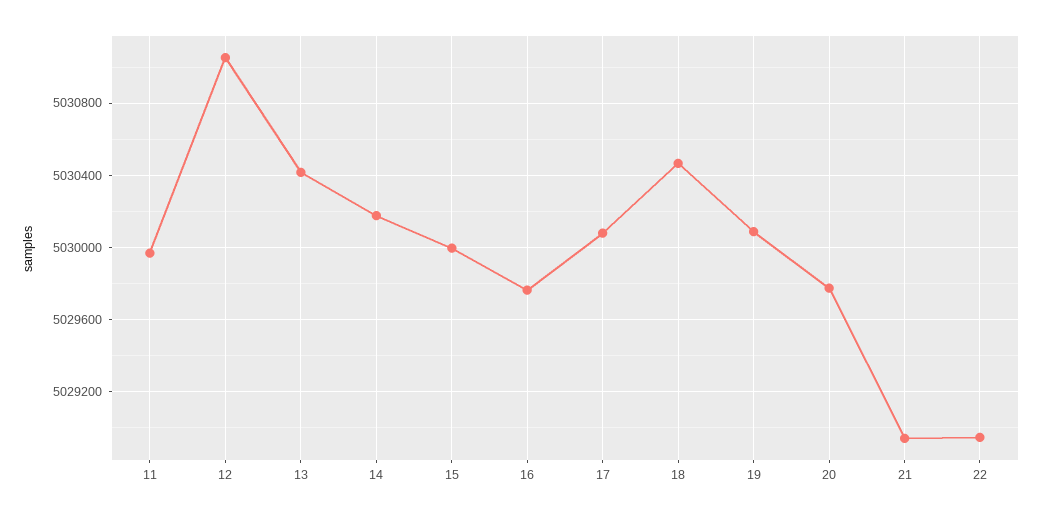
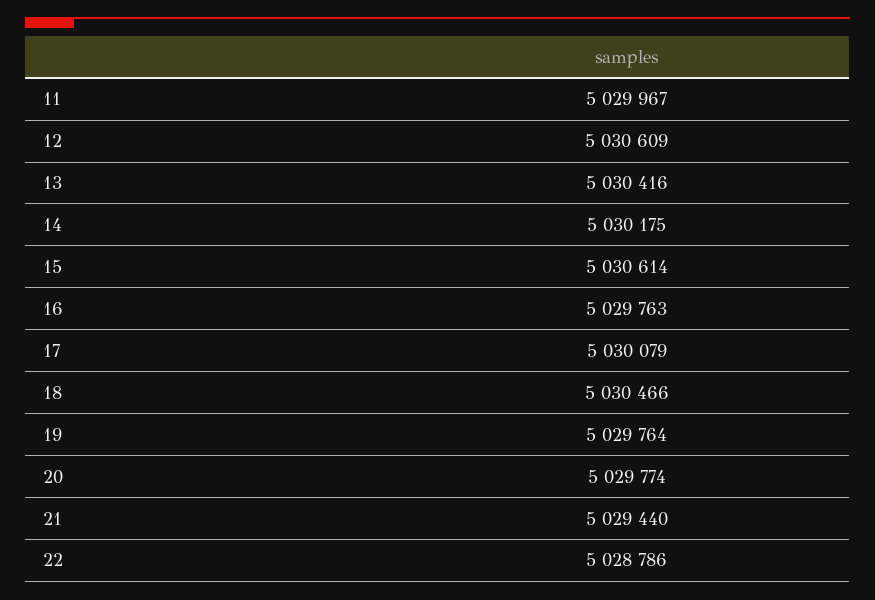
12: 5031050 -> 5030609
15: 5030000 -> 5030614
19: 5030100 -> 5029764
21: 5028950 -> 5029440
22: 5028950 -> 5028786

